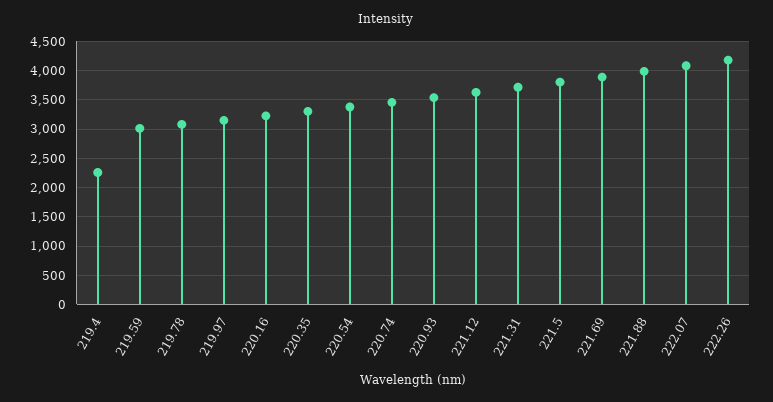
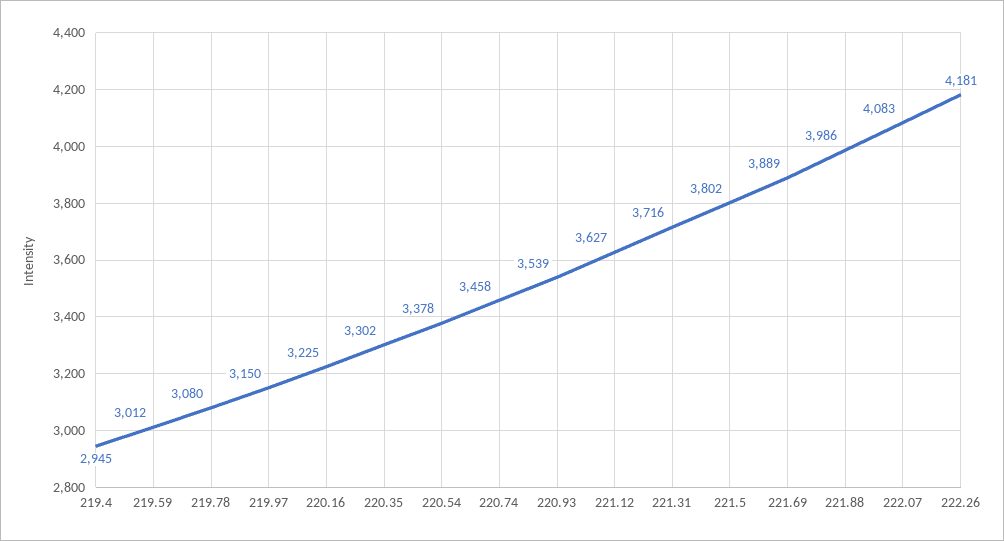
219.4: 2250 -> 2945

